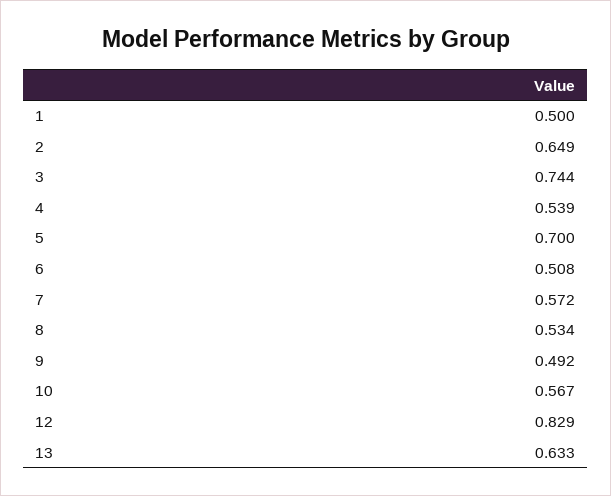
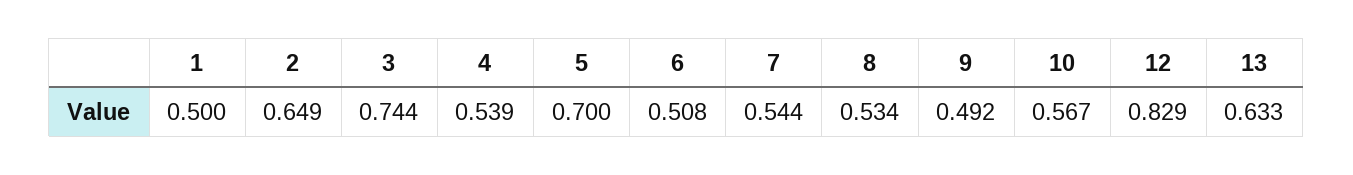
7: 0.572 -> 0.544

